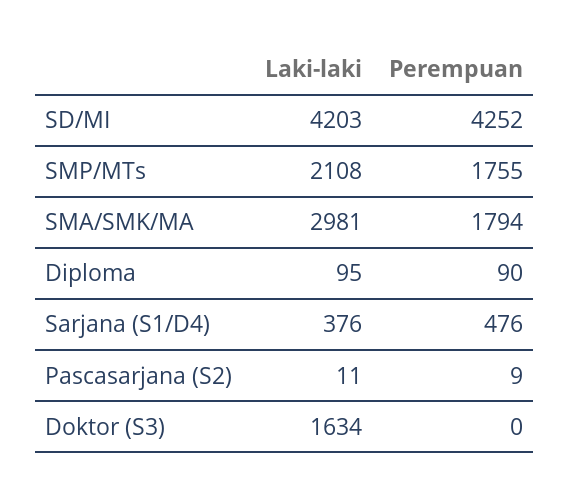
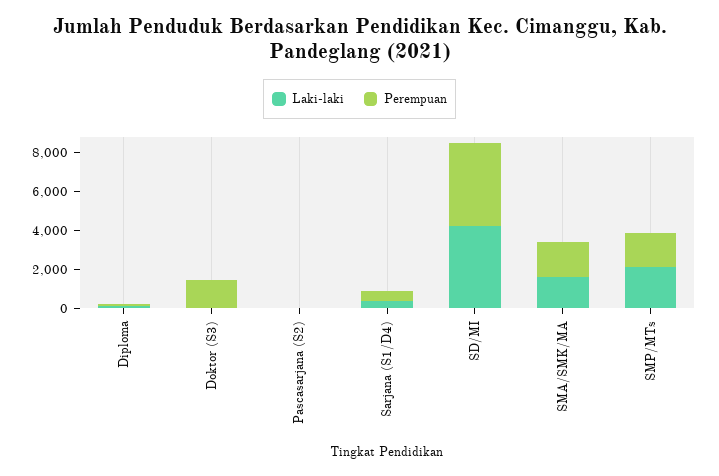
Laki-laki, SMA/SMK/MA: 2981 -> 1500
Laki-laki, Doktor (S3): 1634 -> 0
Perempuan, Doktor (S3): 0 -> 1500

